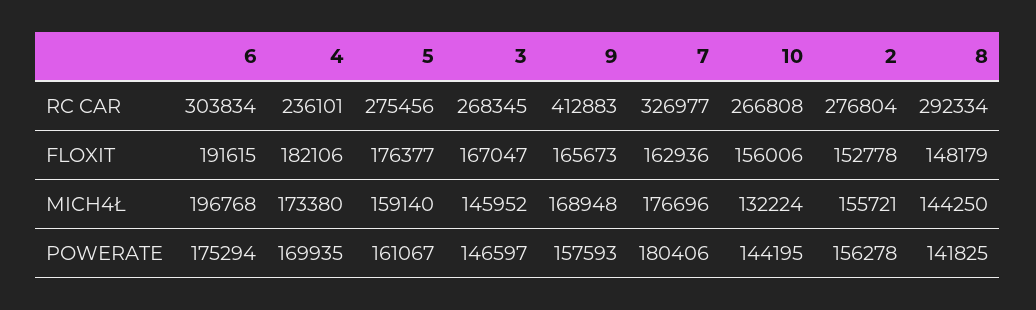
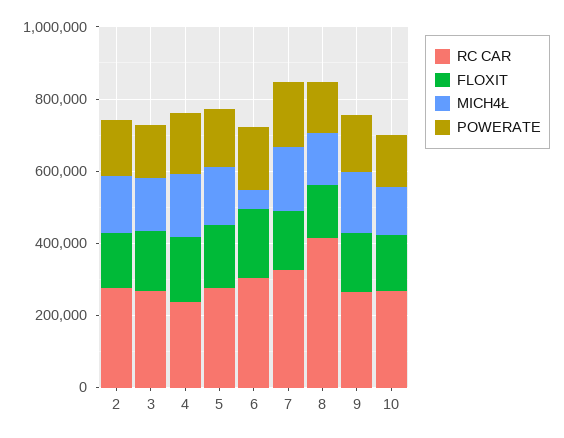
RC CAR, 9: 412883 -> 250000
RC CAR, 8: 292334 -> 400000
MICH4Ł, 6: 196768 -> 50000

